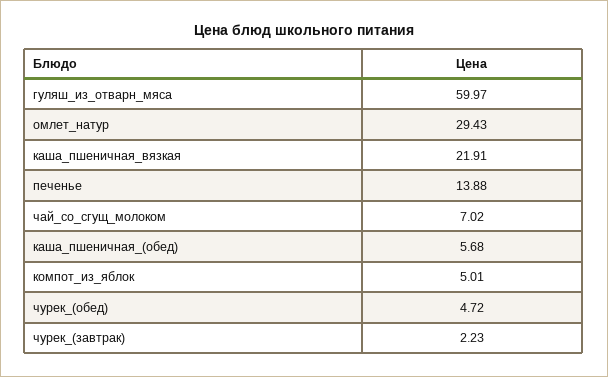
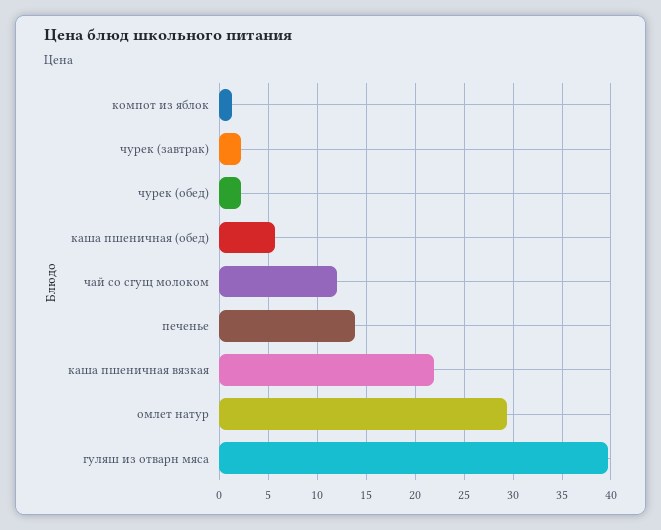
гуляш_из_отварн_мяса: 59.97 -> 40
чай_со_сгущ_молоком: 7.02 -> 12
компот_из_яблок: 5.01 -> 1
чурек_(обед): 4.72 -> 2

